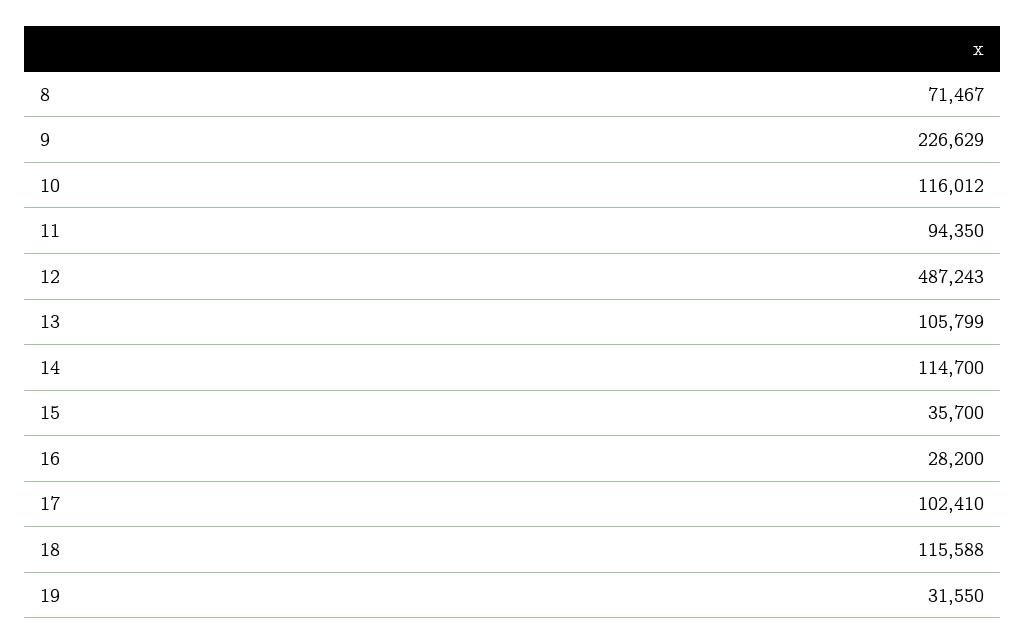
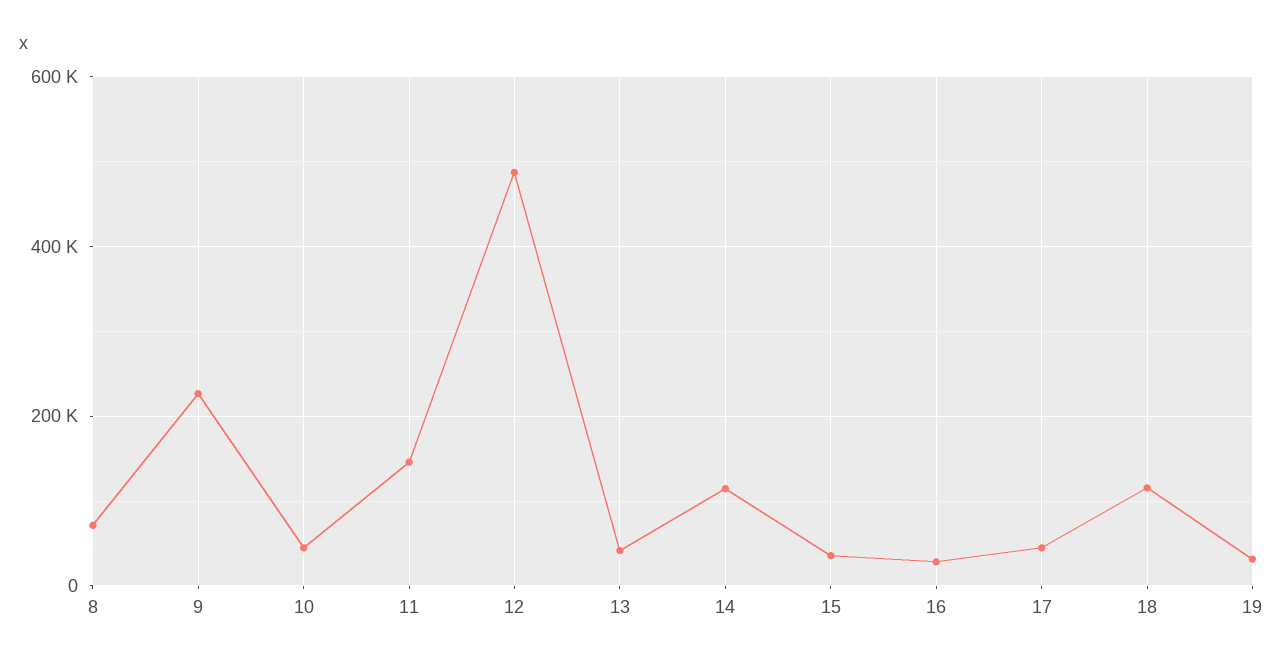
10: 116012 -> 40000
11: 94350 -> 140000
13: 105799 -> 40000
17: 102410 -> 40000

